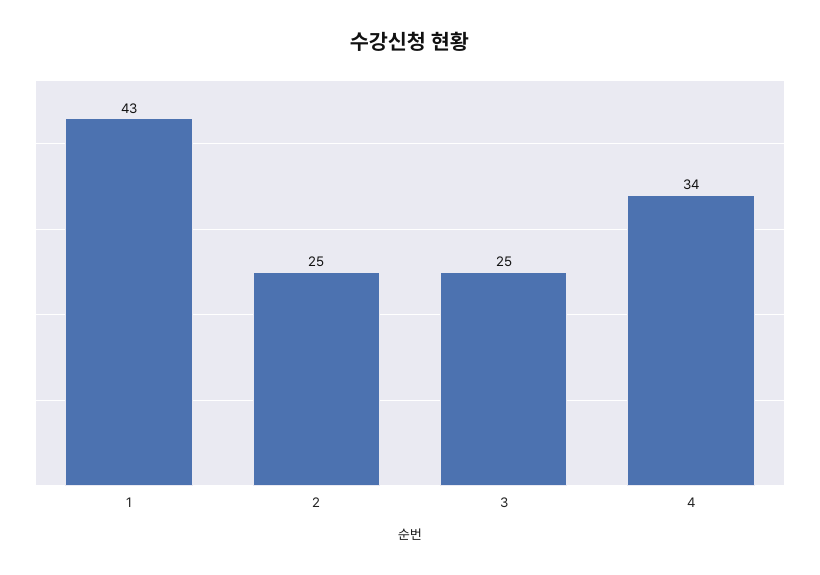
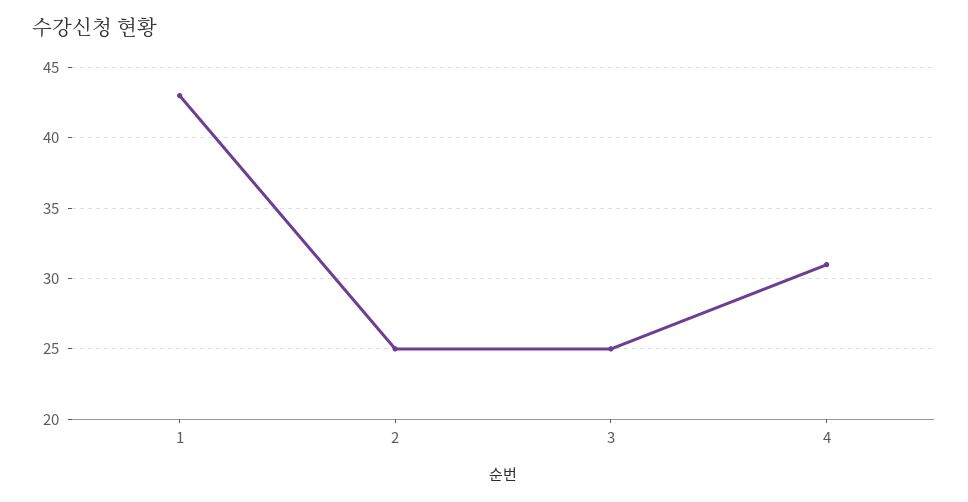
4: 34 -> 31

